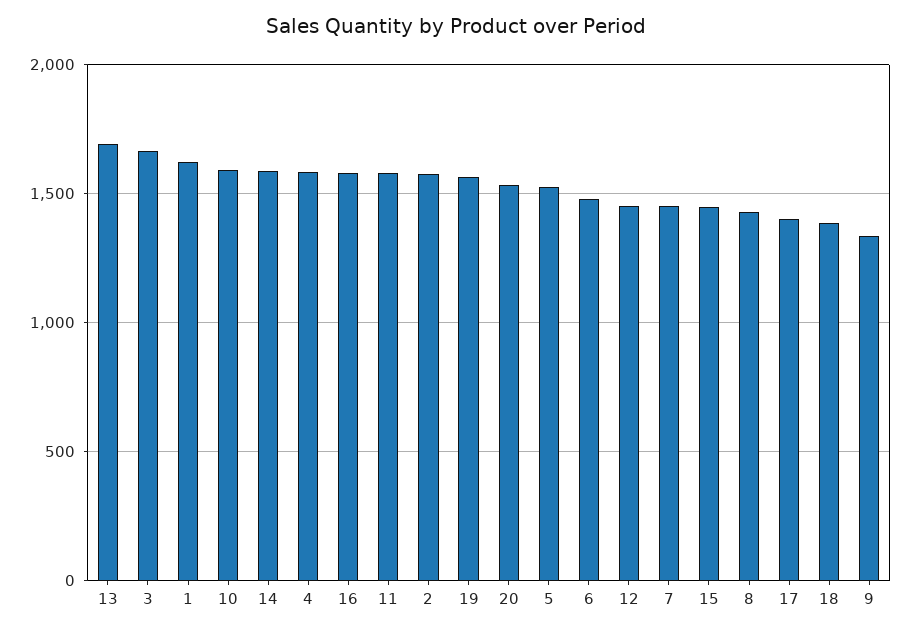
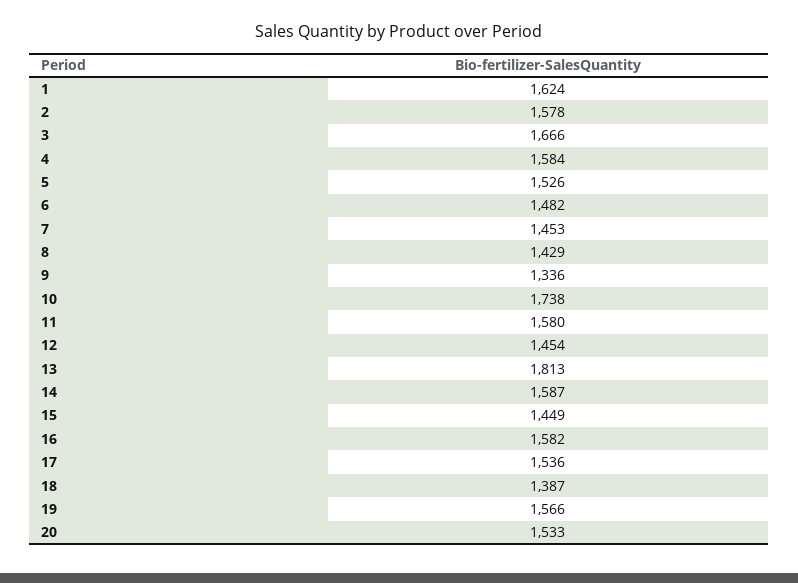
13: 1700 -> 1813
10: 1600 -> 1738
17: 1400 -> 1536

